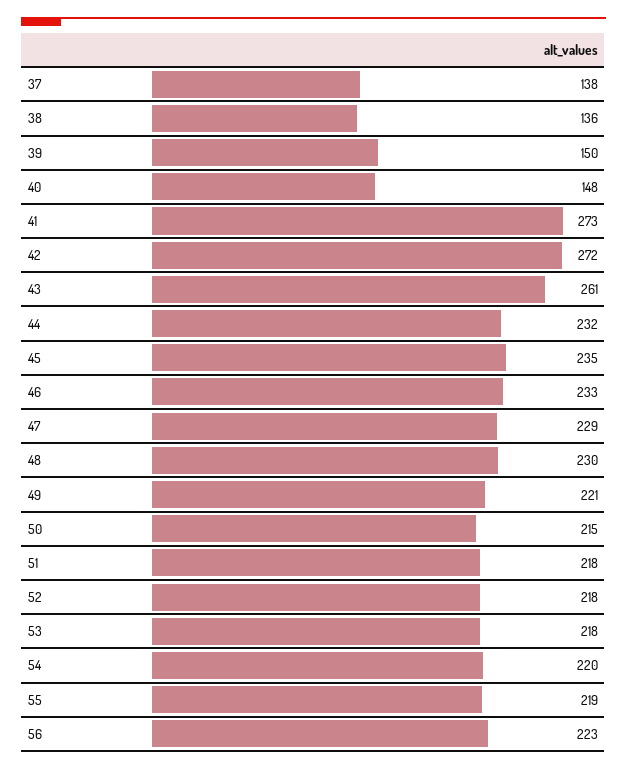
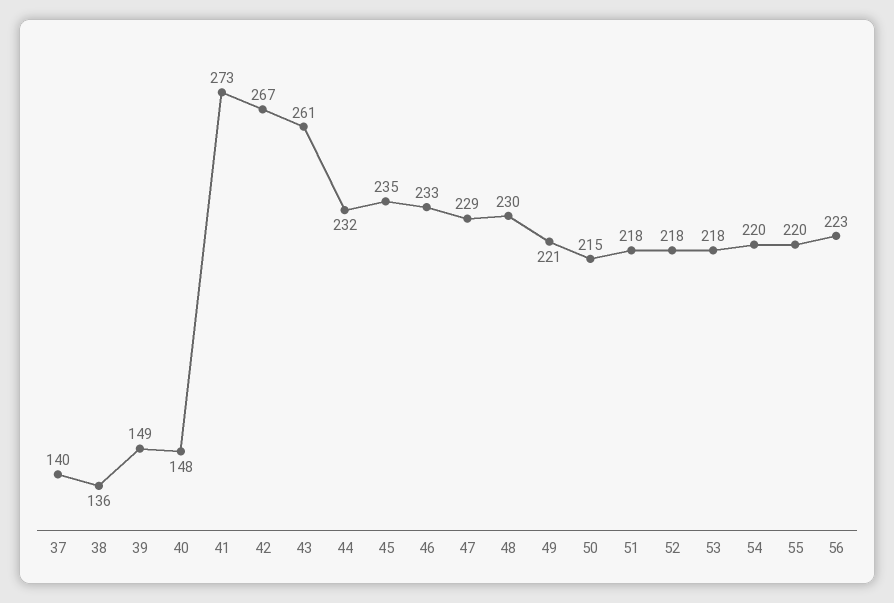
37: 138 -> 140
39: 150 -> 149
42: 272 -> 267
55: 219 -> 220

